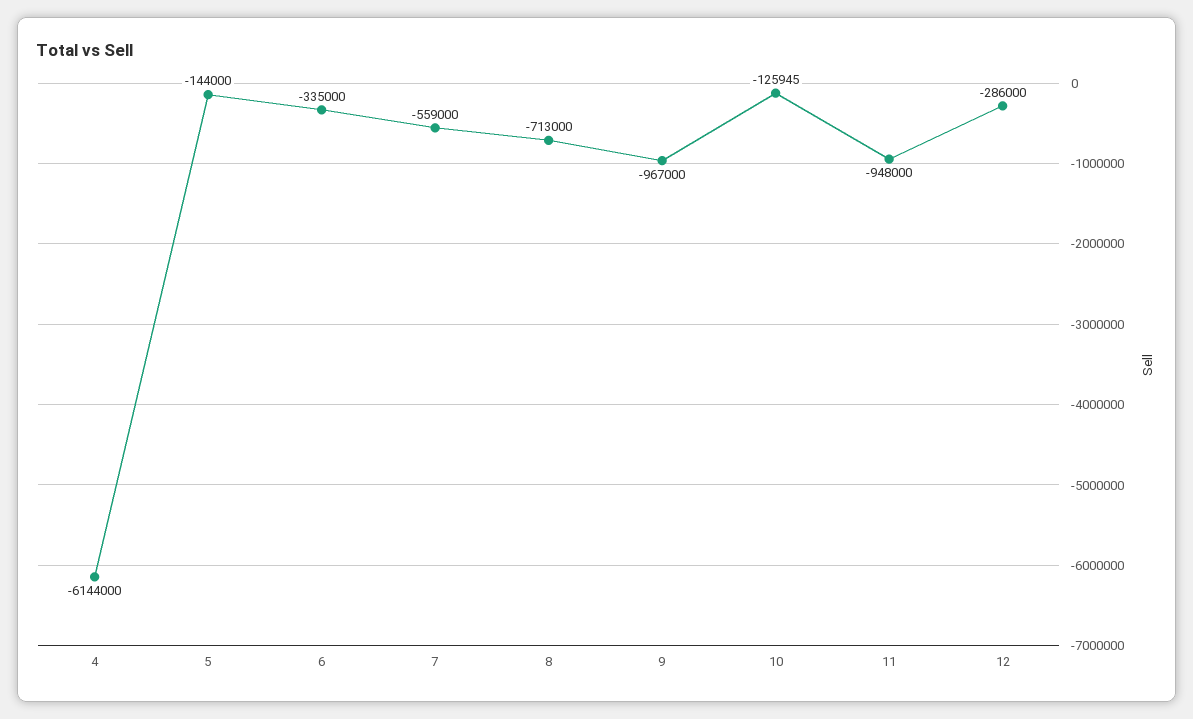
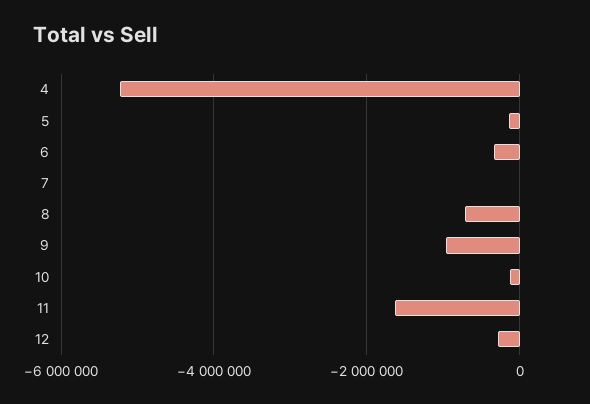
4: -6144000 -> -5200000
7: -559000 -> 0
11: -948000 -> -1600000

